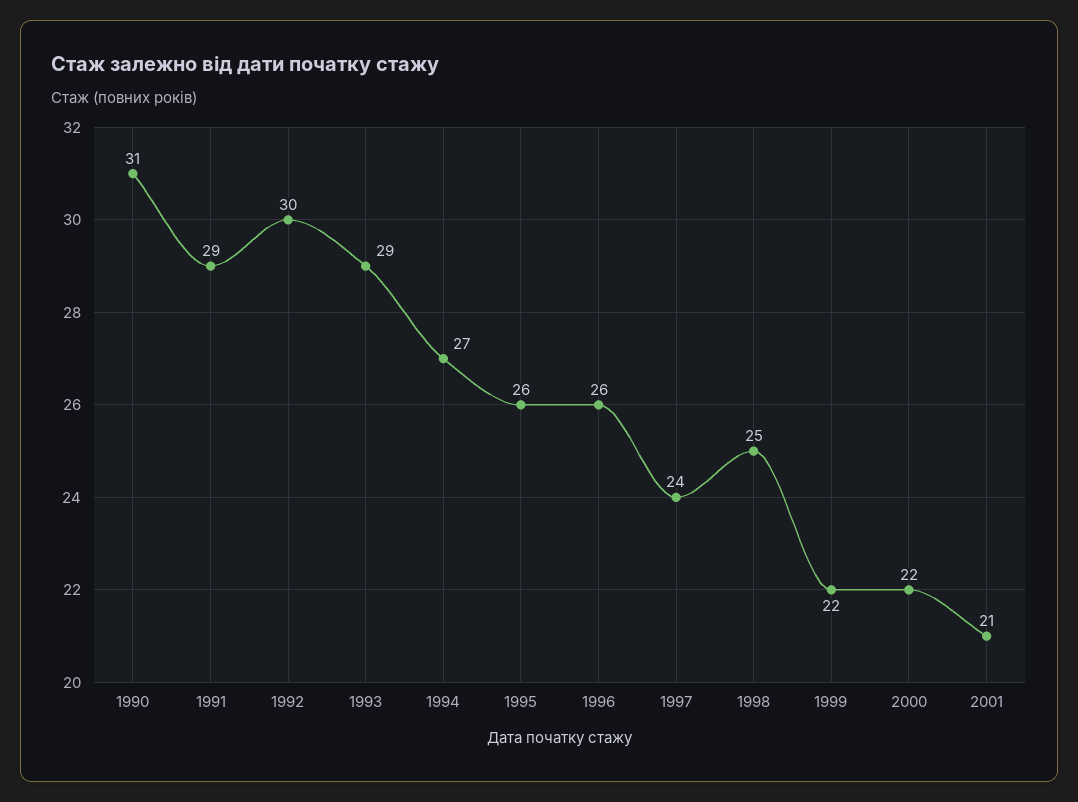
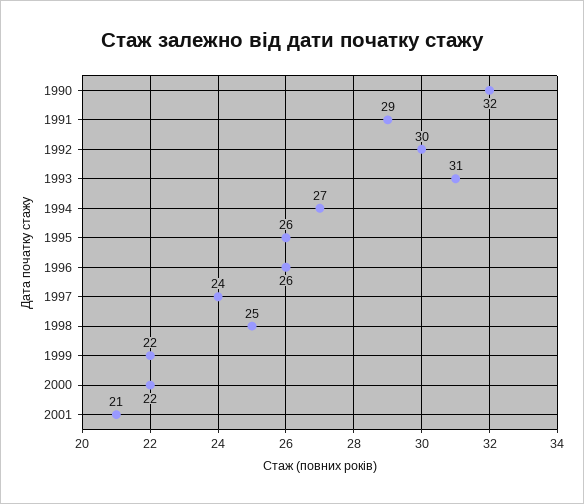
1990: 31 -> 32
1993: 29 -> 31

